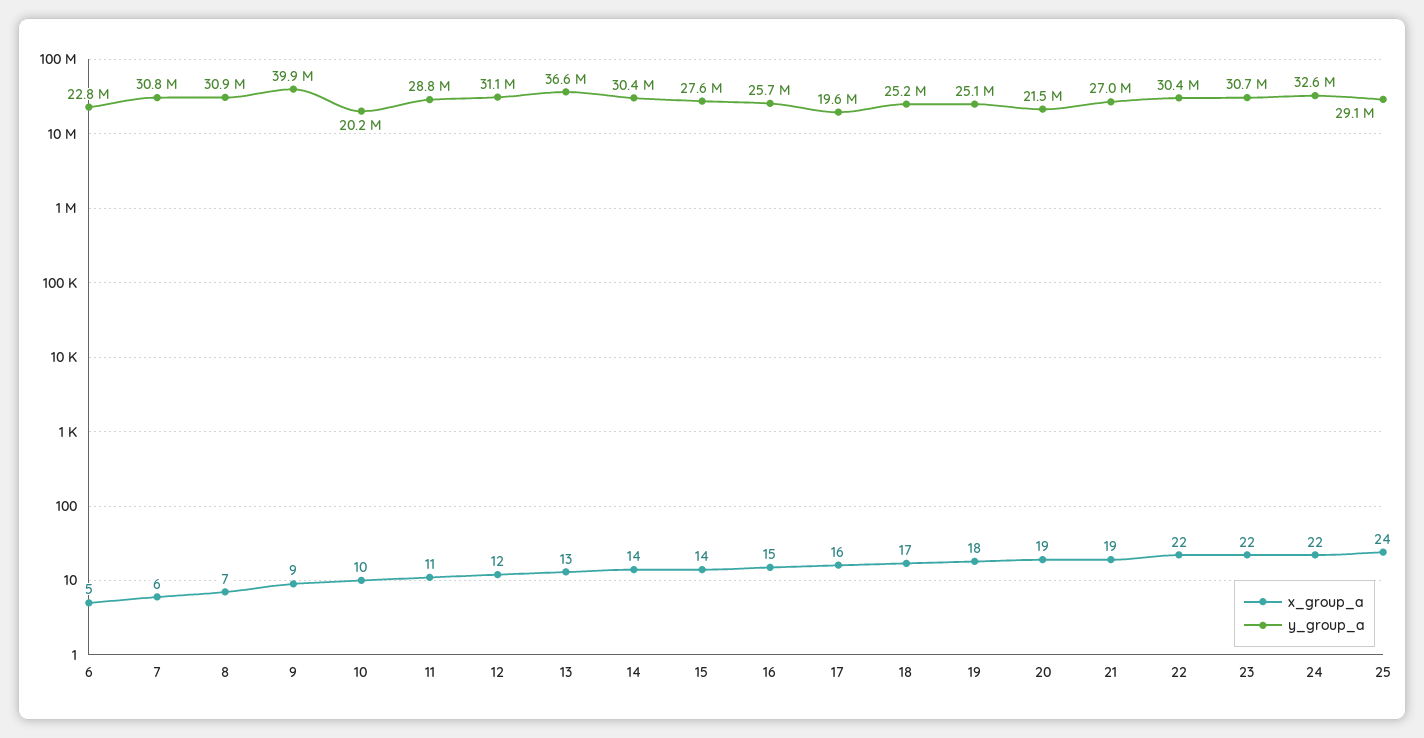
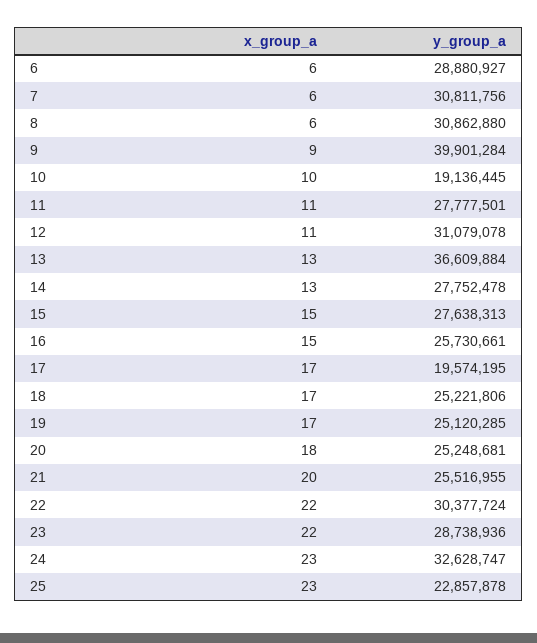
x_group_a, 6: 5 -> 6
y_group_a, 6: 22800000 -> 28880927
x_group_a, 8: 7 -> 6
y_group_a, 10: 20200000 -> 19136445
y_group_a, 11: 28800000 -> 27777501
x_group_a, 12: 12 -> 11
x_group_a, 14: 14 -> 13
y_group_a, 14: 30400000 -> 27752478
x_group_a, 15: 14 -> 15
x_group_a, 17: 16 -> 17
x_group_a, 19: 18 -> 17
x_group_a, 20: 19 -> 18
y_group_a, 20: 21500000 -> 25248681
x_group_a, 21: 19 -> 20
y_group_a, 21: 27000000 -> 25516955
y_group_a, 23: 30700000 -> 28738936
x_group_a, 24: 22 -> 23
x_group_a, 25: 24 -> 23
y_group_a, 25: 29100000 -> 22857878

